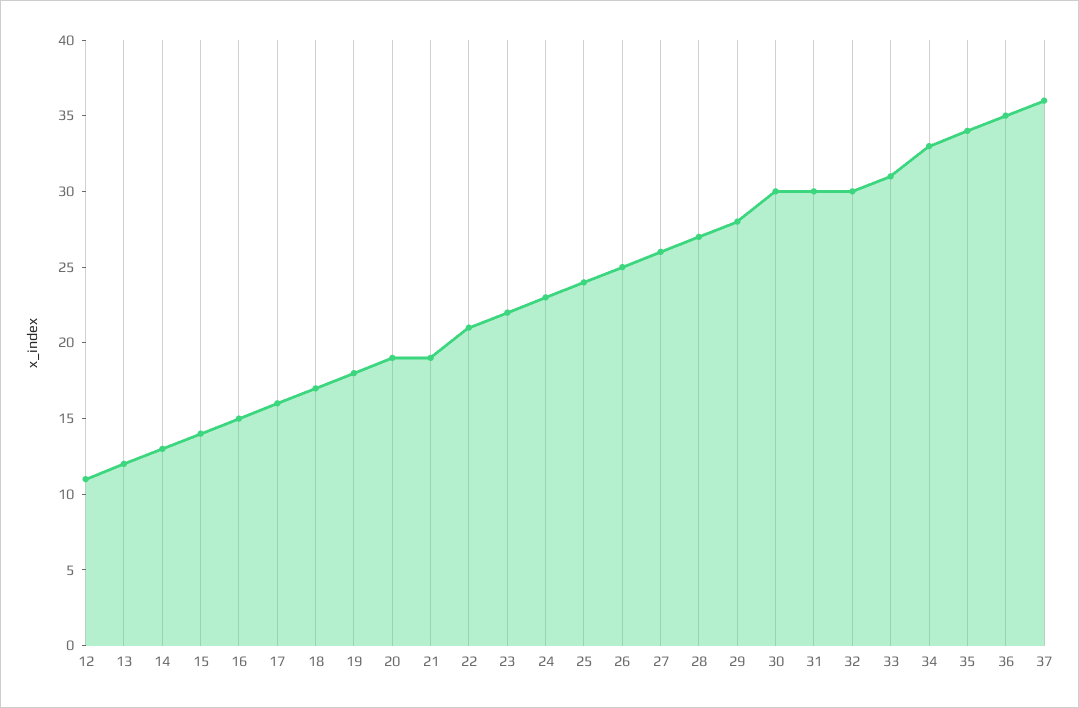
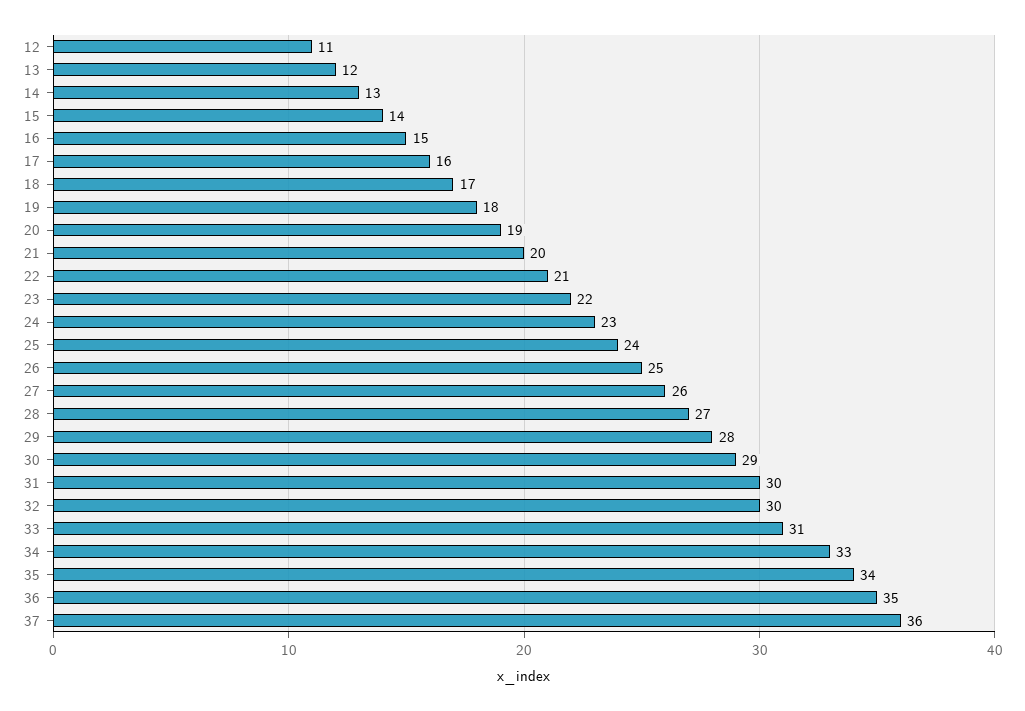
21: 19 -> 20
30: 30 -> 29

